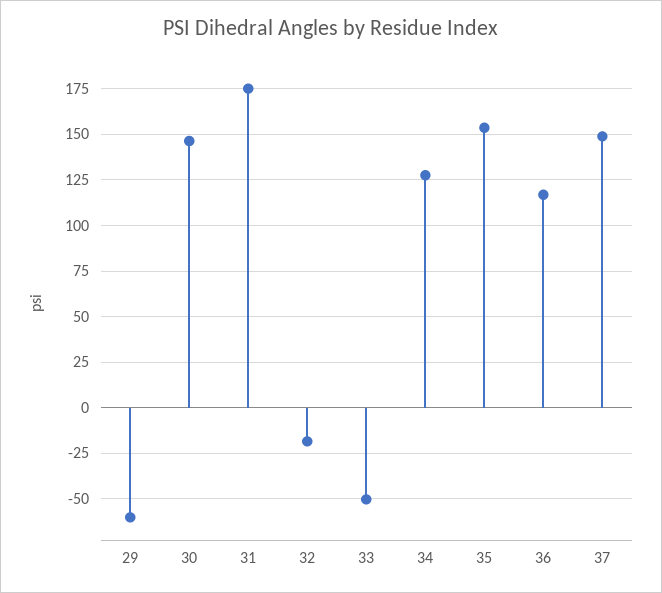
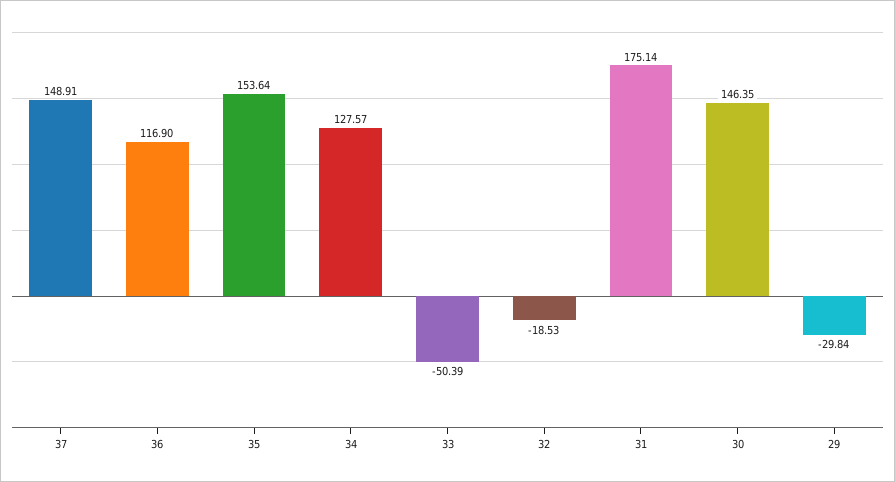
29: -60 -> -29.84

